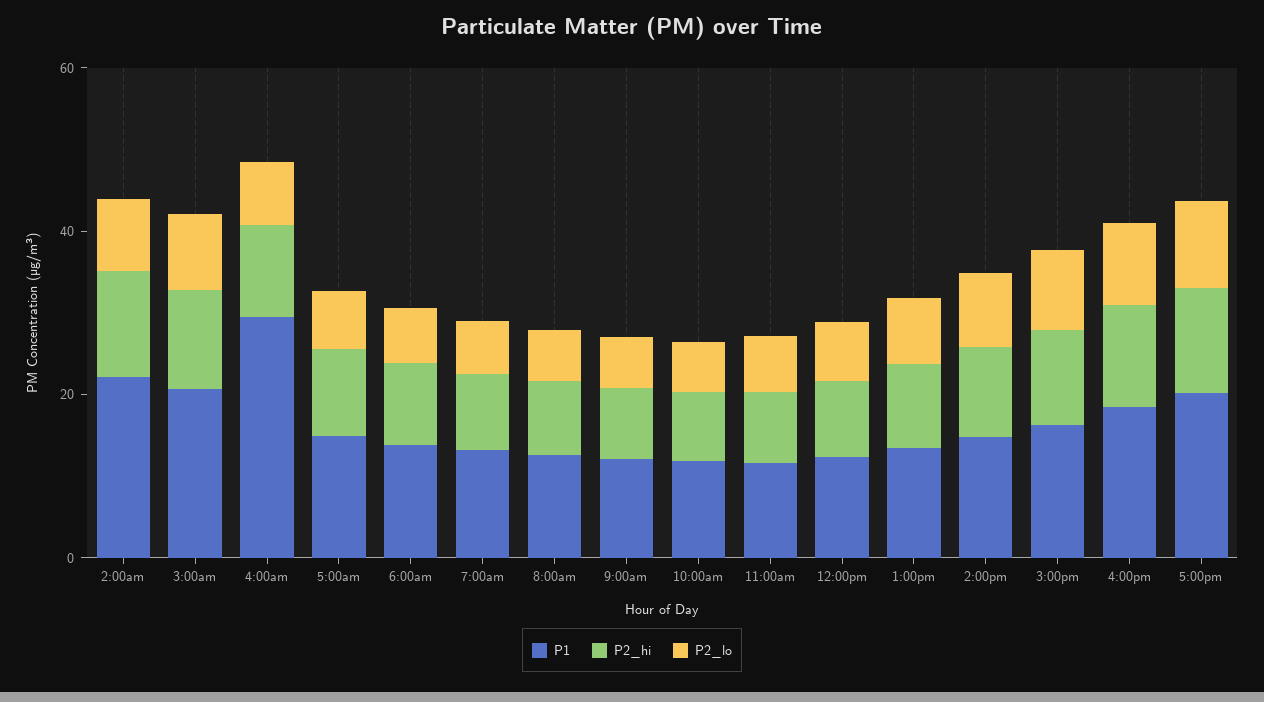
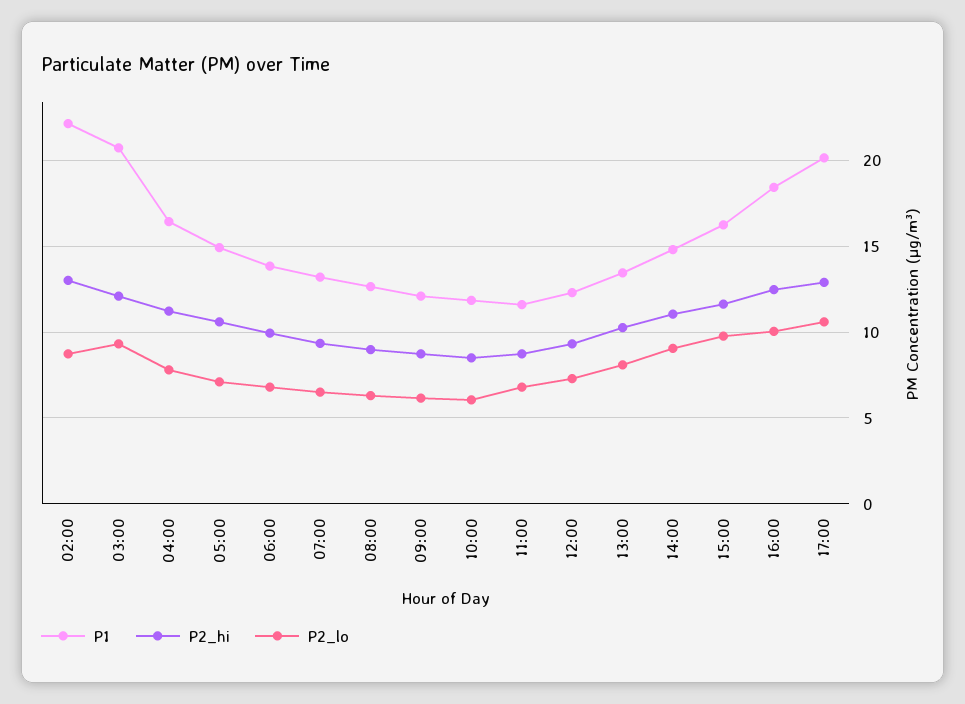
P1, 4:00am: 30 -> 16.5

